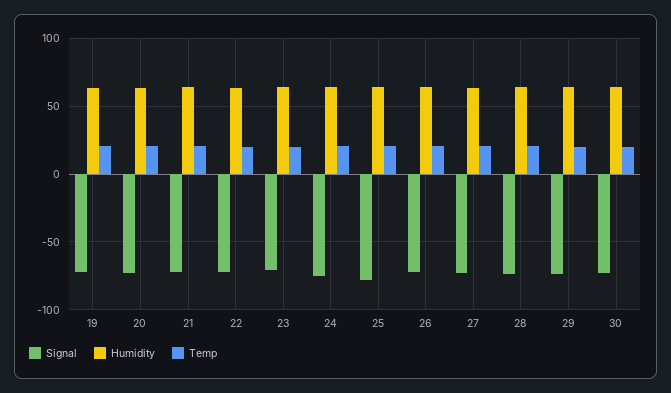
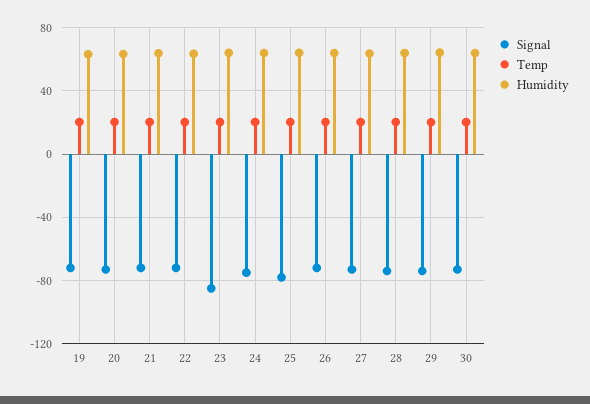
Signal, 23: -70 -> -85

